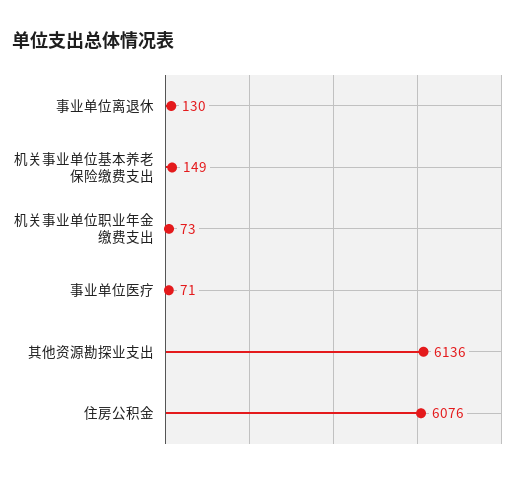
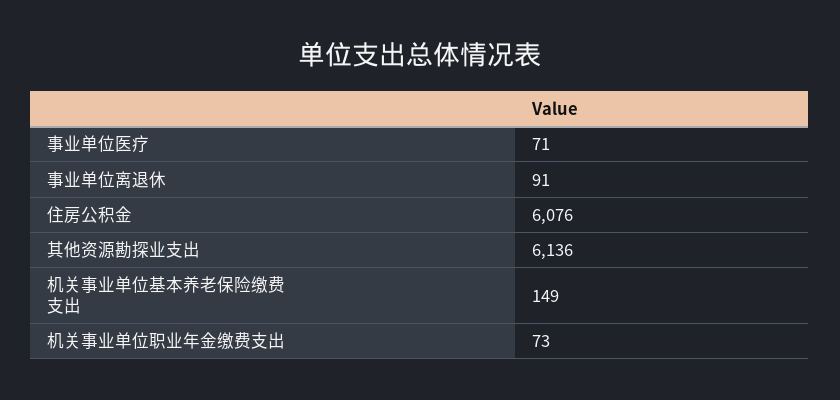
事业单位离退休: 130 -> 91

